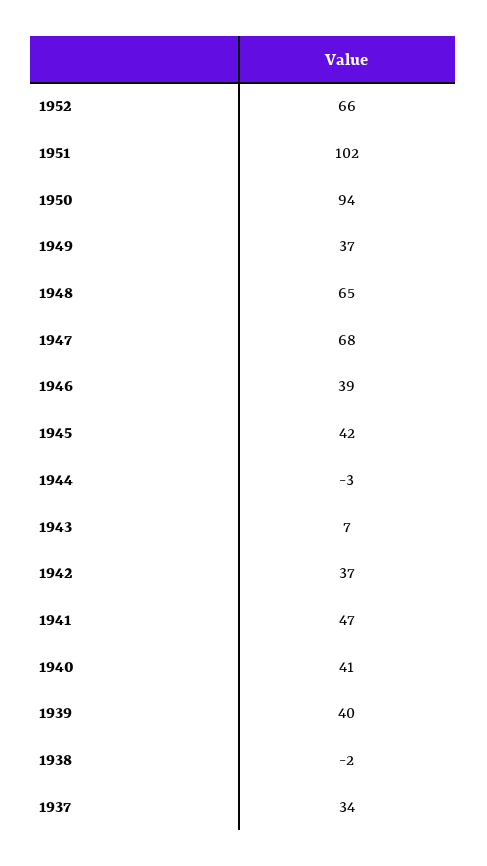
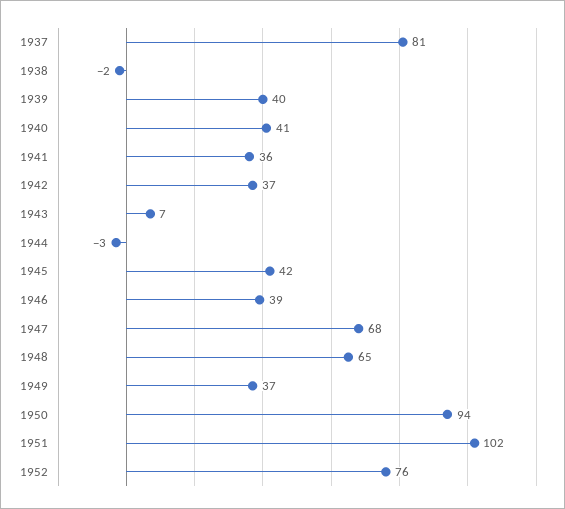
1952: 66 -> 76
1941: 47 -> 36
1937: 34 -> 81

